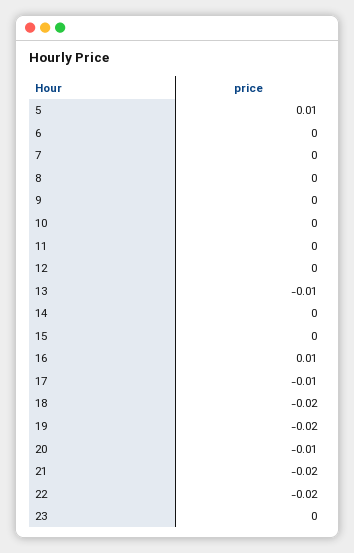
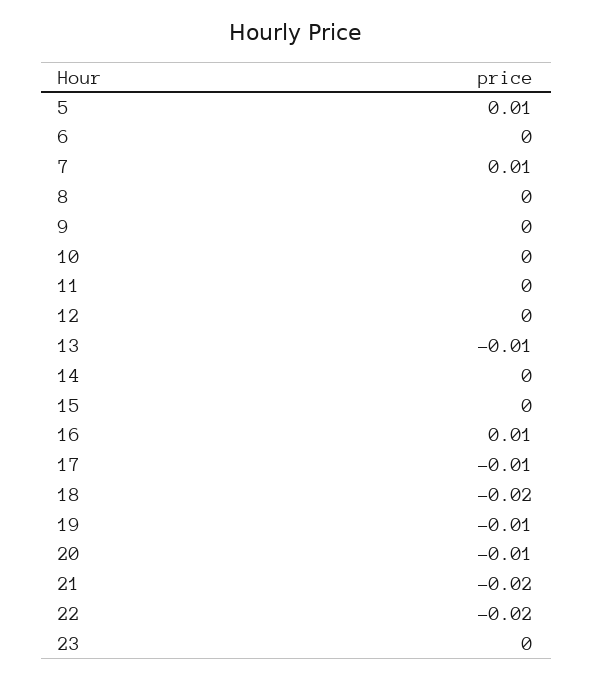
7: 0 -> 0.01
19: -0.02 -> -0.01

